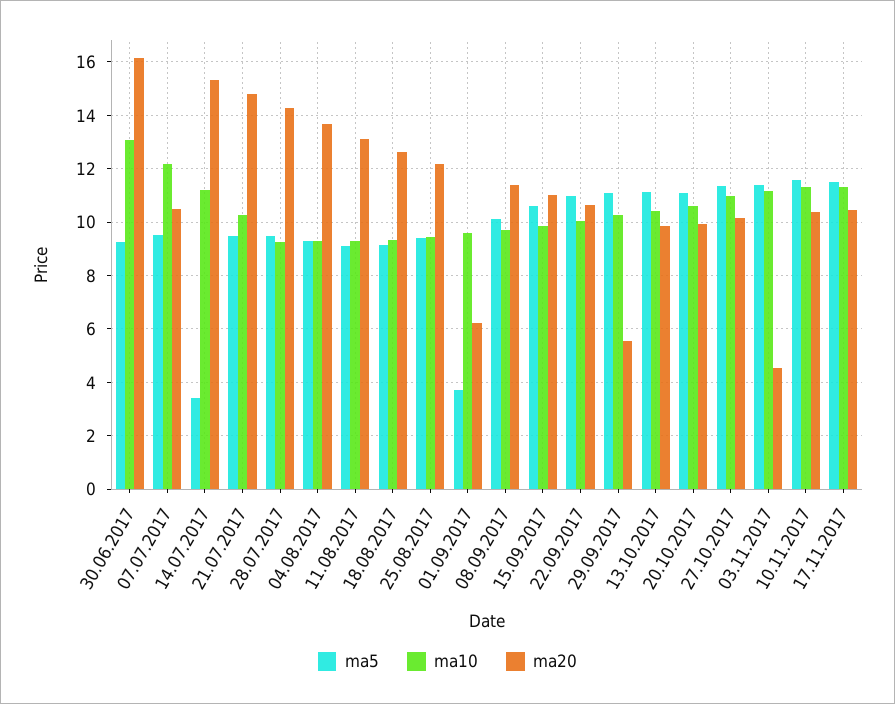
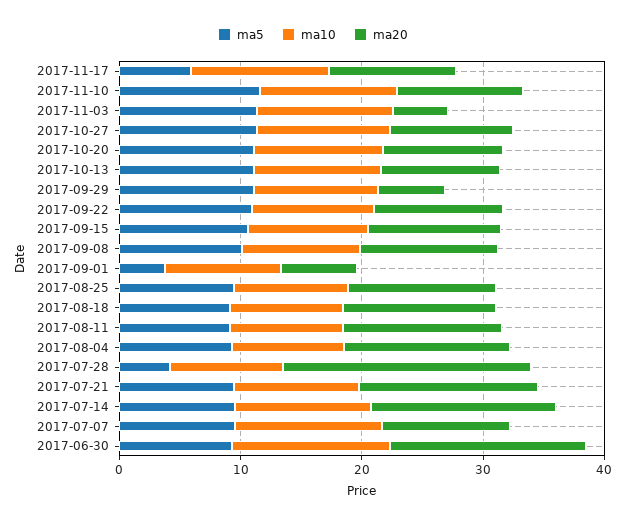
ma5, 14.07.2017: 3.5 -> 10
ma5, 28.07.2017: 9.5 -> 4
ma20, 28.07.2017: 14.25 -> 20
ma5, 17.11.2017: 11.5 -> 6

